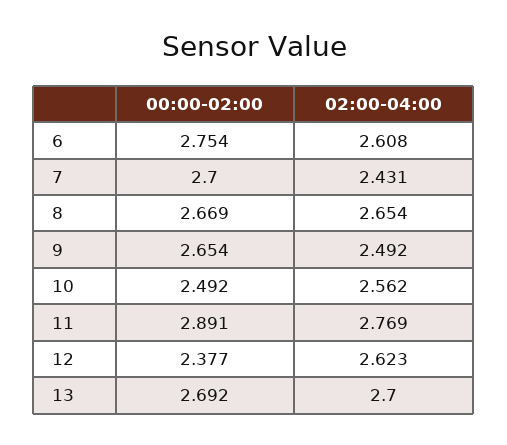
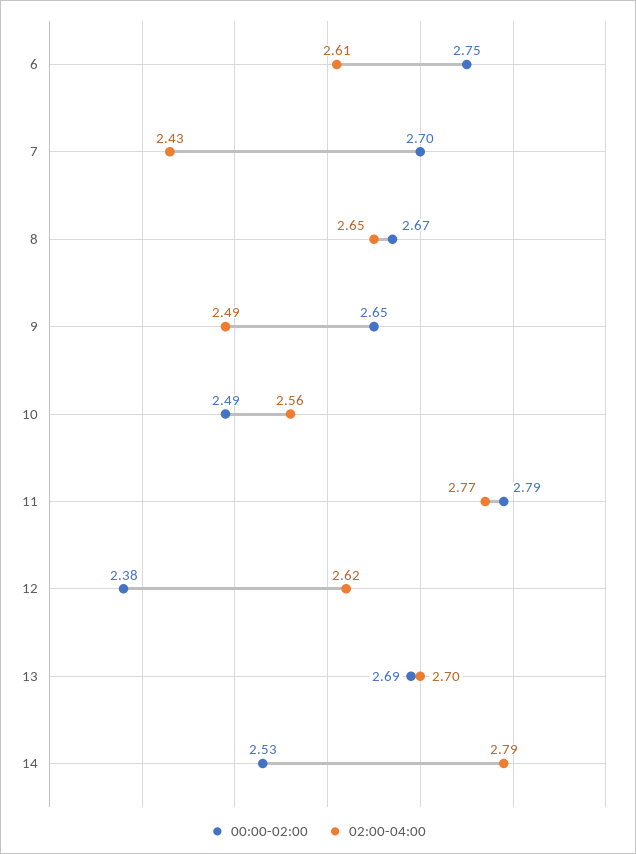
00:00-02:00, 11: 2.891 -> 2.79
00:00-02:00, 14: none -> 2.53
02:00-04:00, 14: none -> 2.79

